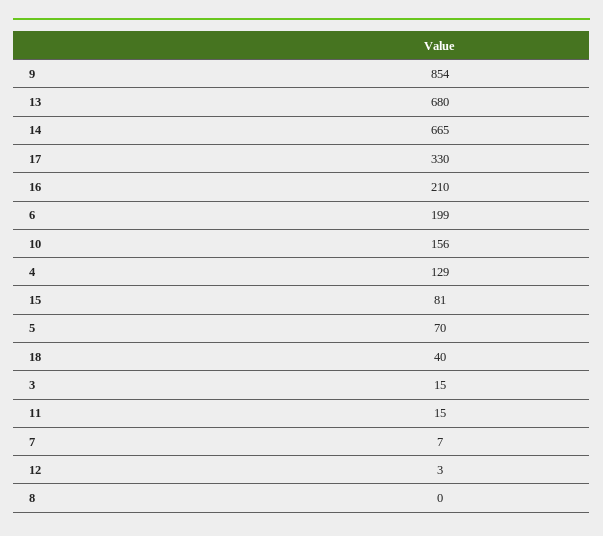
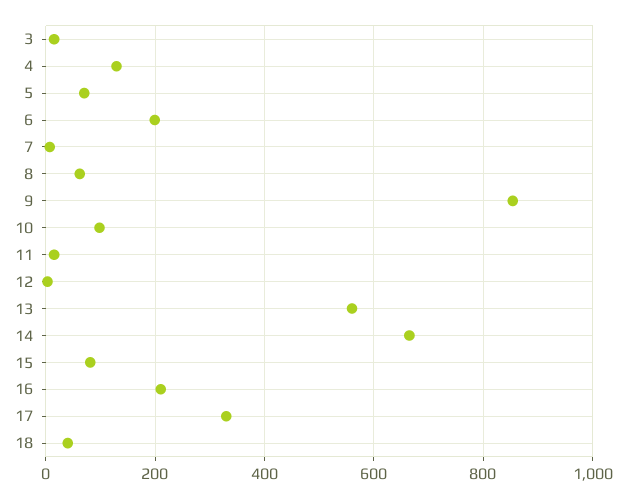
13: 680 -> 560
10: 156 -> 100
8: 0 -> 60

